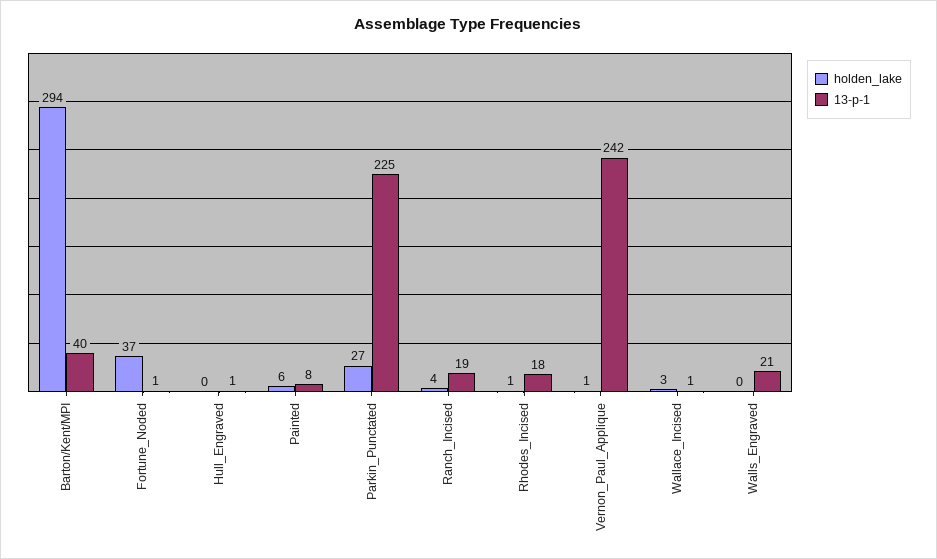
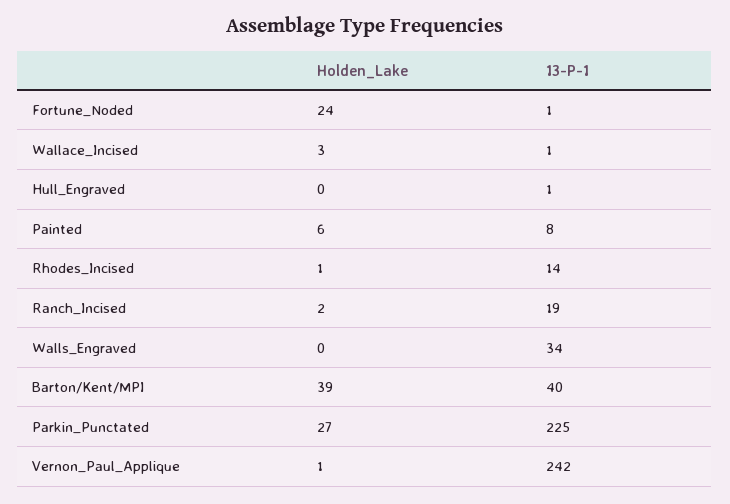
holden_lake, Barton/Kent/MPI: 294 -> 39
holden_lake, Fortune_Noded: 37 -> 24
holden_lake, Ranch_Incised: 4 -> 2
13-p-1, Rhodes_Incised: 18 -> 14
13-p-1, Walls_Engraved: 21 -> 34

